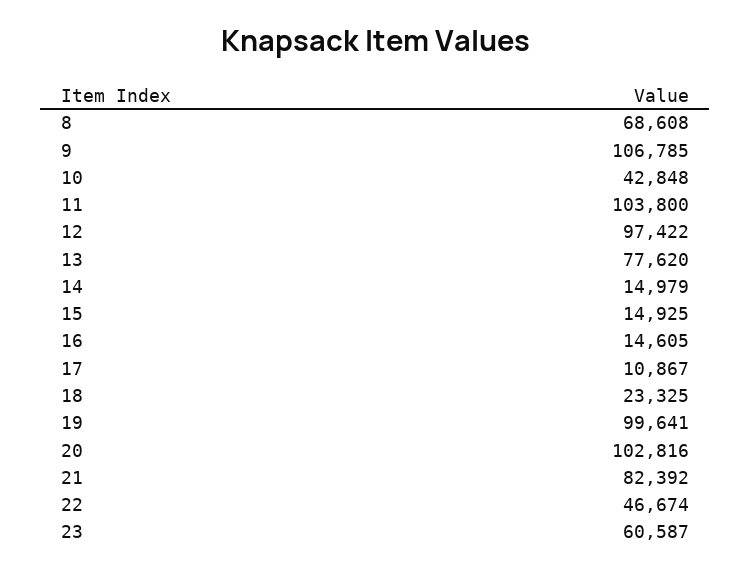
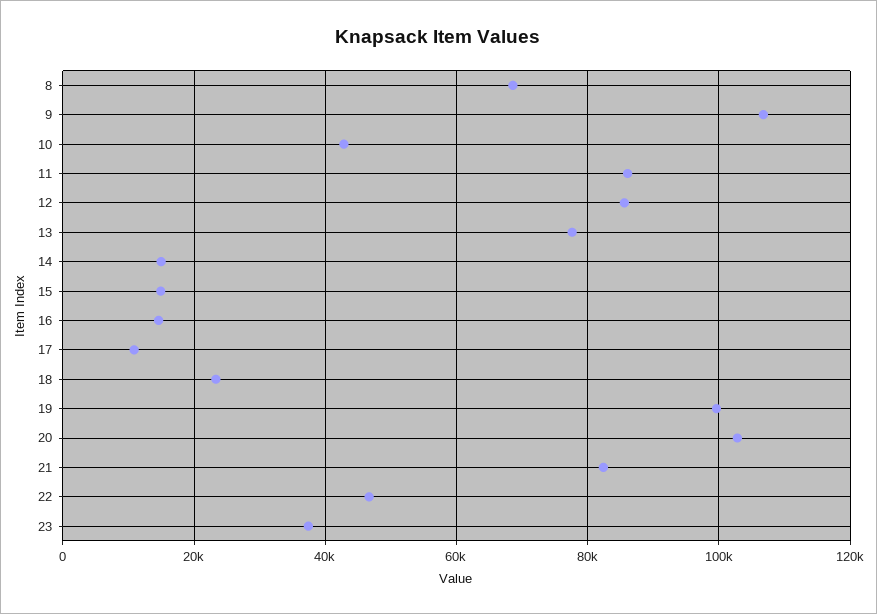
11: 103800 -> 86000
12: 97422 -> 86000
23: 60587 -> 38000

